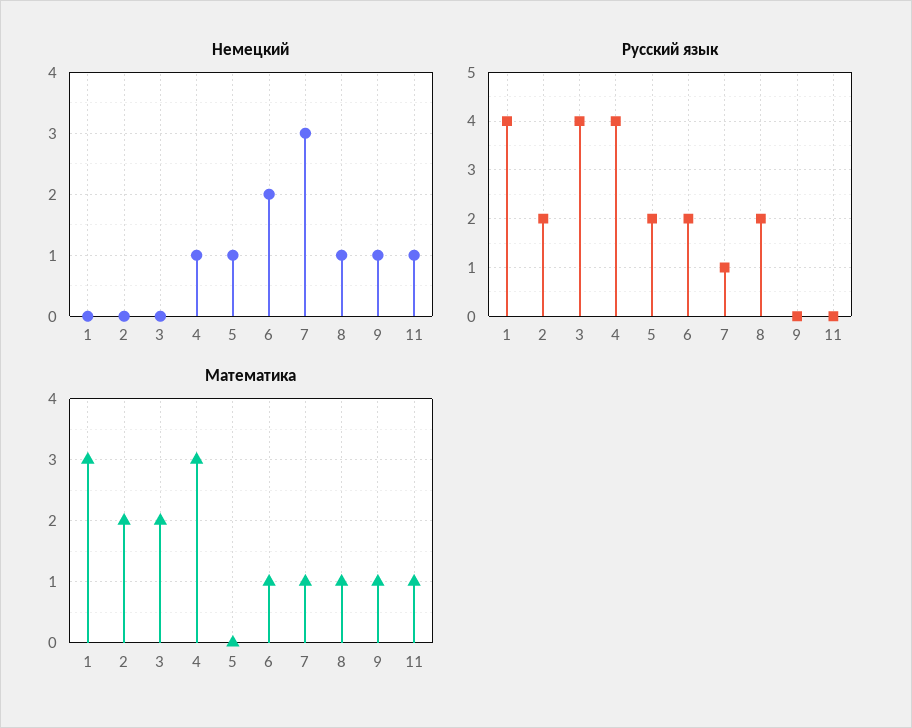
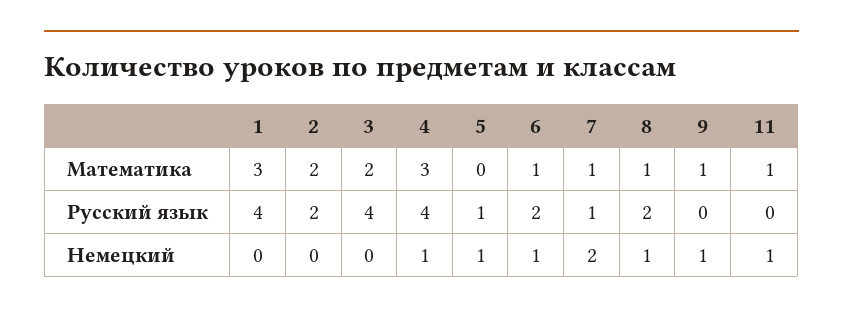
Немецкий, 6: 2 -> 1
Немецкий, 7: 3 -> 2
Русский язык, 5: 2 -> 1

